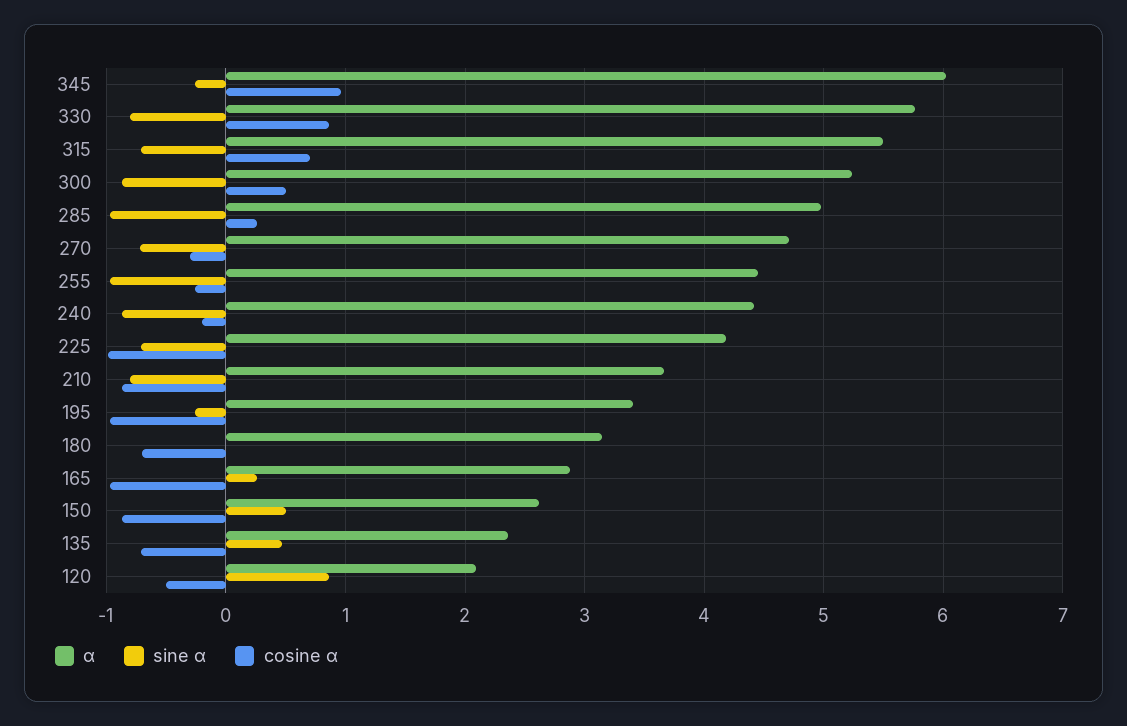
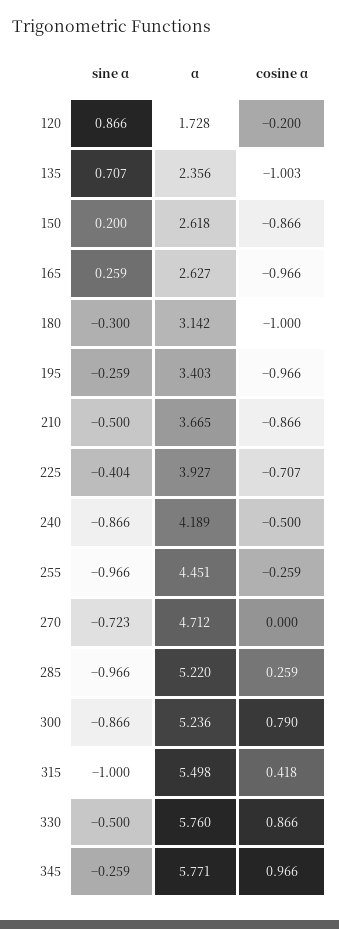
α, 345: 6 -> 5.771
sine α, 330: -0.8 -> -0.5
sine α, 315: -0.7 -> -1
cosine α, 315: 0.7 -> 0.418
cosine α, 300: 0.5 -> 0.79
α, 285: 5 -> 5.22
cosine α, 270: -0.3 -> 0
α, 240: 4.4 -> 4.189
cosine α, 240: -0.2 -> -0.5
α, 225: 4.2 -> 3.927
sine α, 225: -0.7 -> -0.404
cosine α, 225: -1 -> -0.707
sine α, 210: -0.8 -> -0.5
sine α, 180: 0 -> -0.3
cosine α, 180: -0.7 -> -1
α, 165: 2.9 -> 2.627
sine α, 150: 0.5 -> 0.2
sine α, 135: 0.5 -> 0.707
cosine α, 135: -0.7 -> -1.003
α, 120: 2.1 -> 1.728
cosine α, 120: -0.5 -> -0.2

